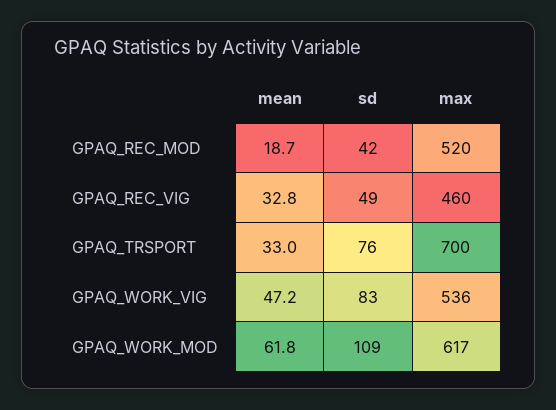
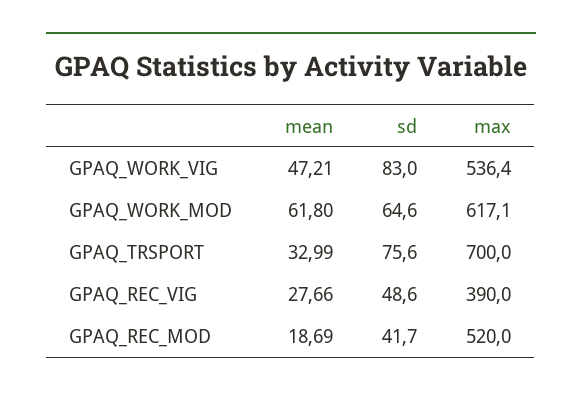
mean, GPAQ_REC_VIG: 32.8 -> 27.66
max, GPAQ_REC_VIG: 460 -> 390
sd, GPAQ_WORK_MOD: 109 -> 64.6

